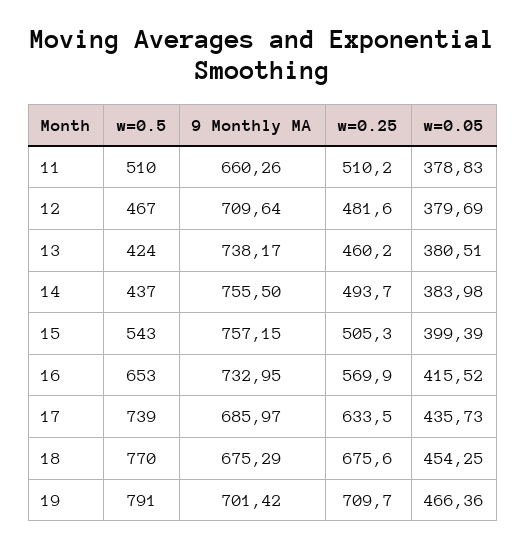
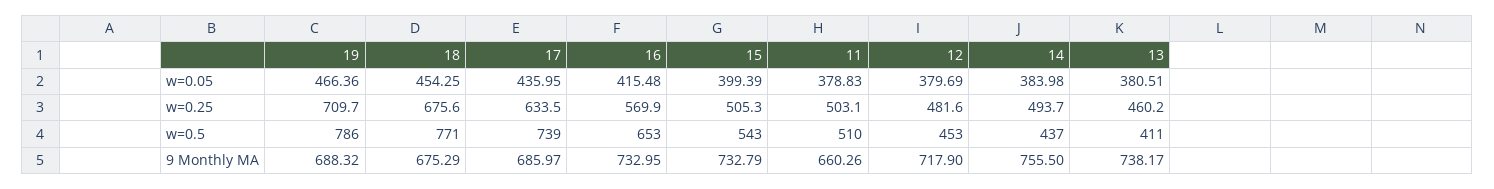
w=0.25, 11: 510.2 -> 503.1
w=0.5, 12: 467 -> 453
9 Monthly MA, 12: 709.64 -> 717.9
w=0.5, 13: 424 -> 411
9 Monthly MA, 15: 757.15 -> 732.79
w=0.05, 16: 415.52 -> 415.48
w=0.05, 17: 435.73 -> 435.95
w=0.5, 18: 770 -> 771
w=0.5, 19: 791 -> 786
9 Monthly MA, 19: 701.42 -> 688.32

